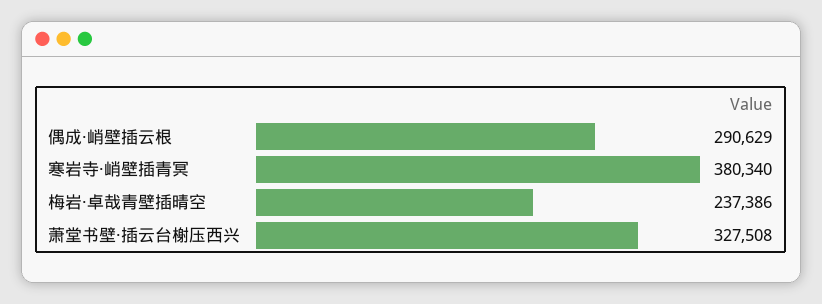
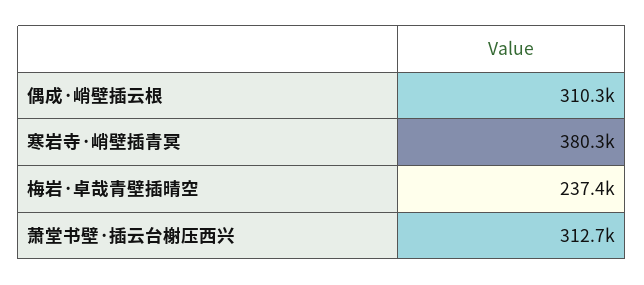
偶成·峭壁插云根: 290629 -> 310300
萧堂书壁·插云台榭压西兴: 327508 -> 312700

